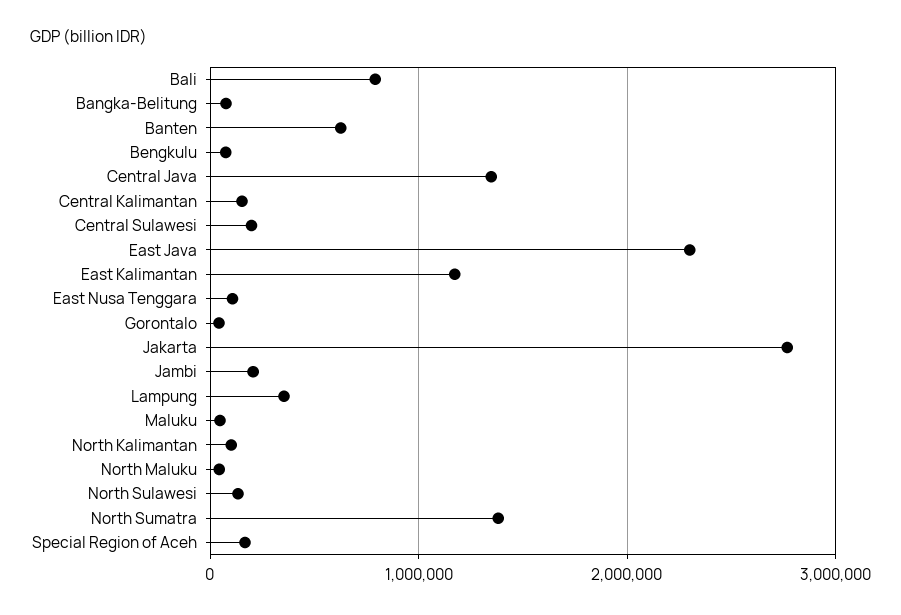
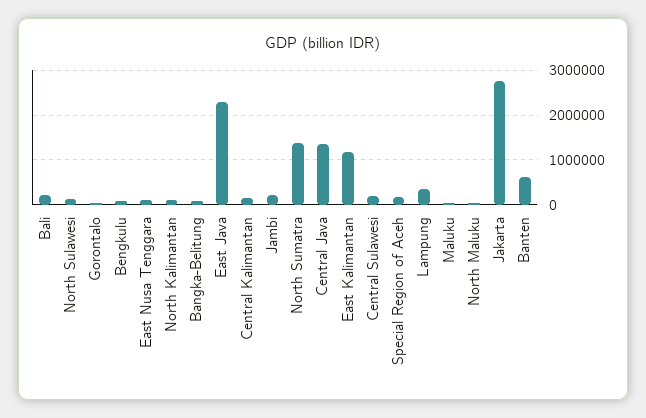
Bali: 800000 -> 200000

